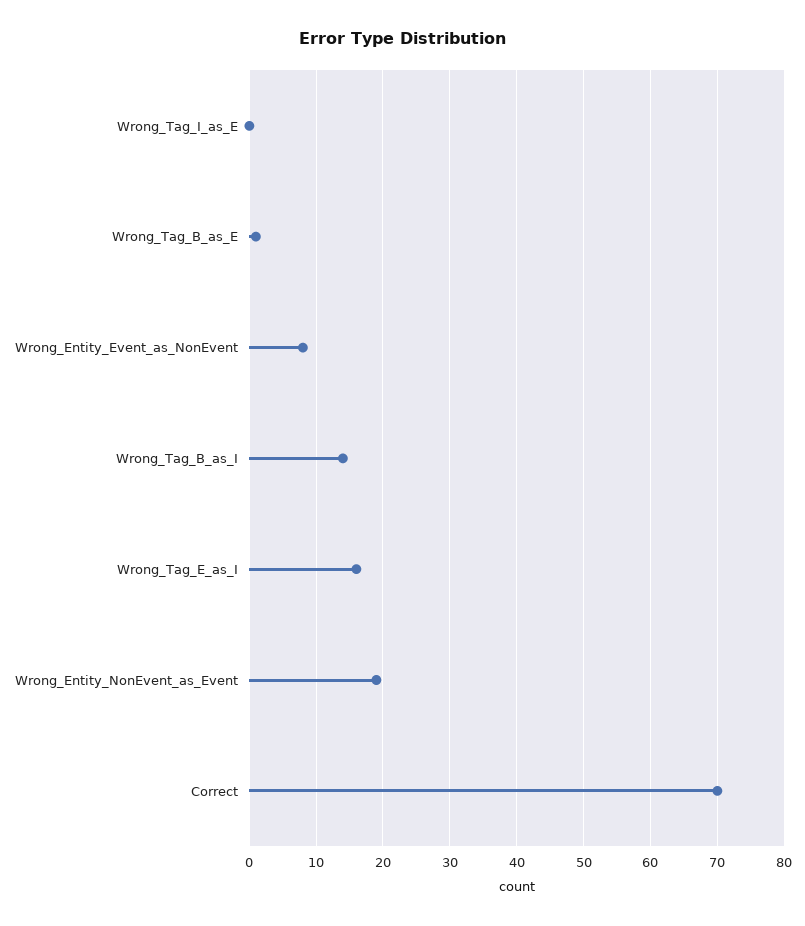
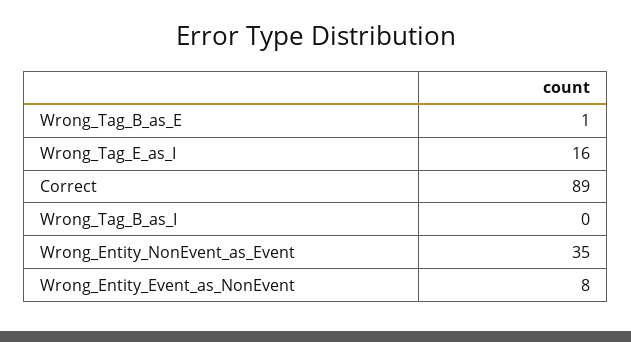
Wrong_Tag_I_as_E: 0 -> none
Wrong_Tag_B_as_I: 14 -> 0
Wrong_Entity_NonEvent_as_Event: 19 -> 35
Correct: 70 -> 89

